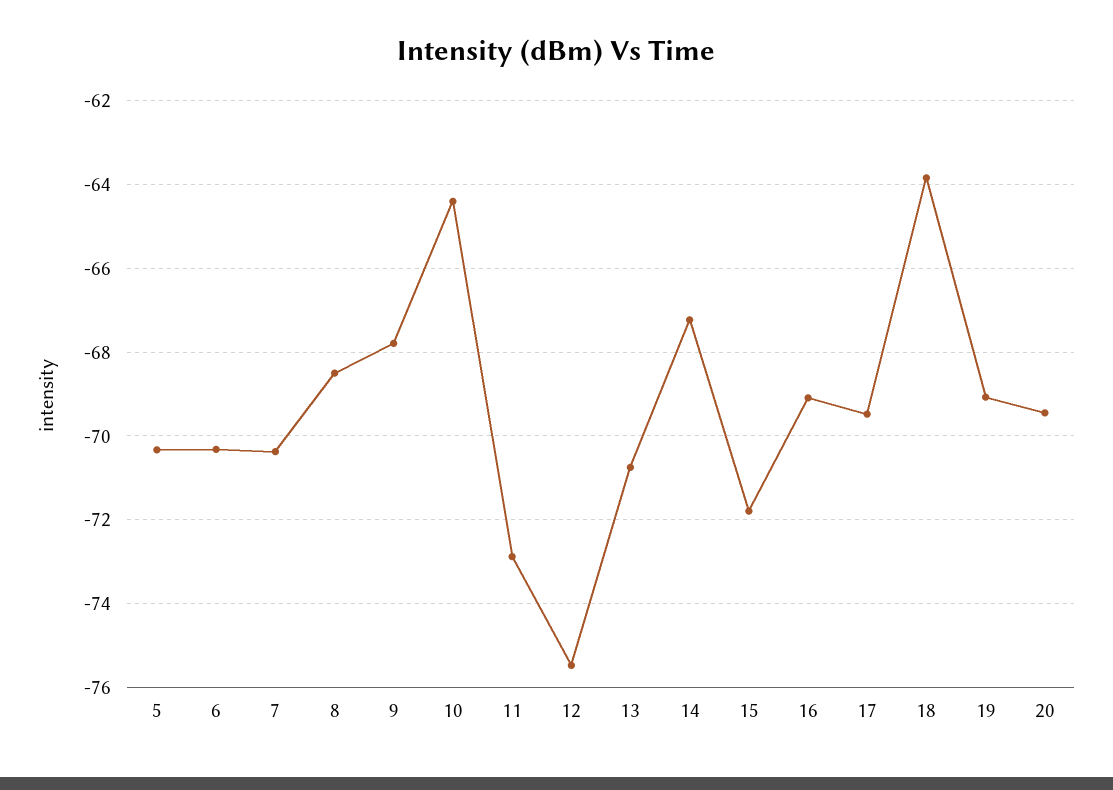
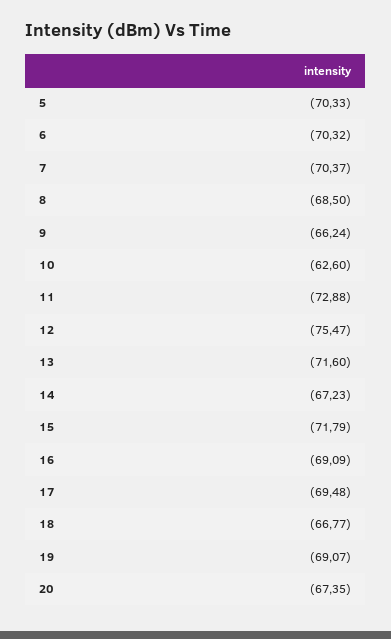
9: -67.8 -> -66.24
10: -64.4 -> -62.6
13: -70.8 -> -71.6
18: -63.8 -> -66.77
20: -69.4 -> -67.35

